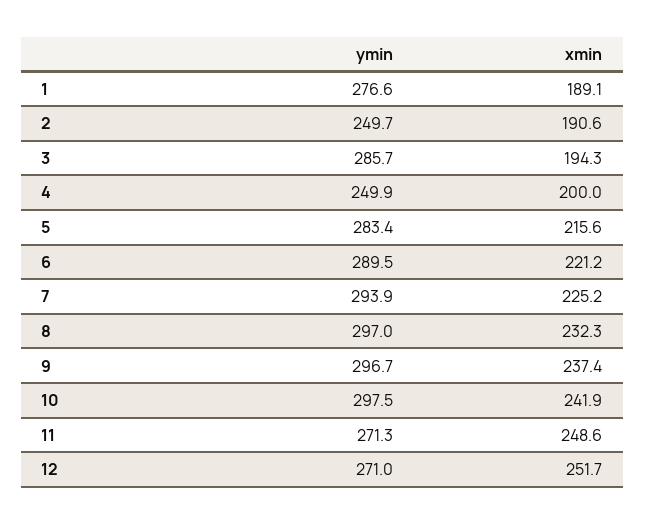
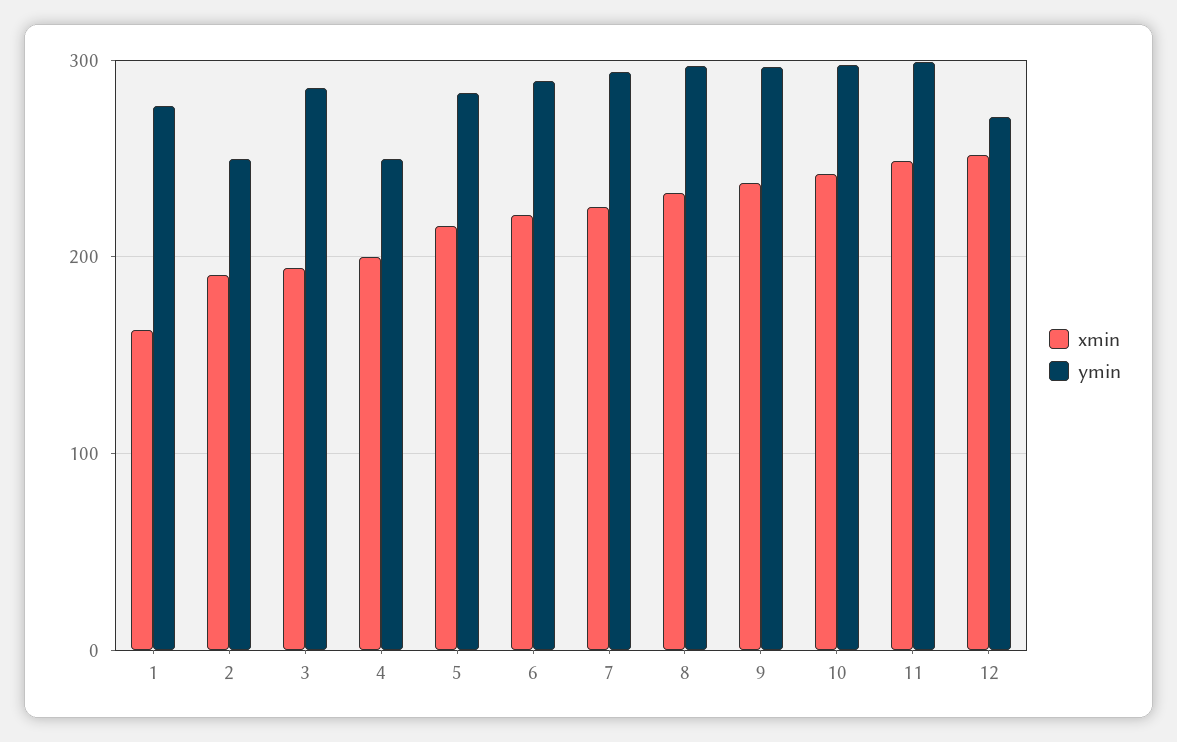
xmin, 1: 189.1 -> 160
ymin, 11: 271.3 -> 300

